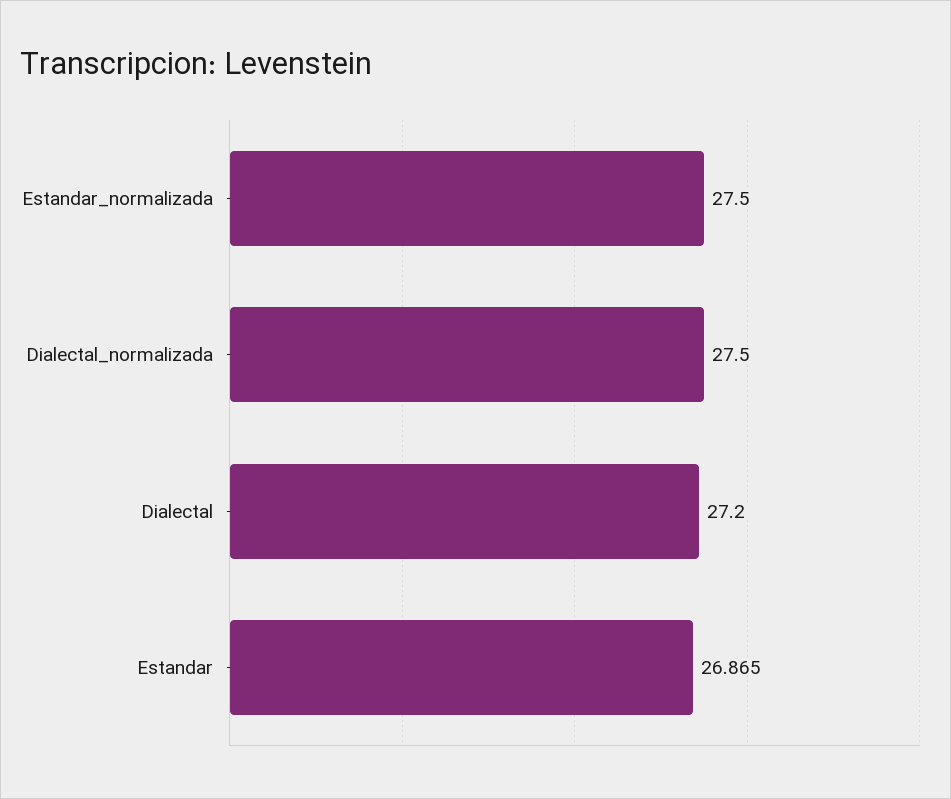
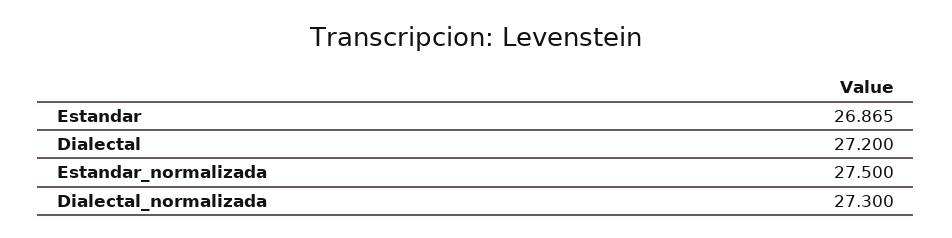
Dialectal_normalizada: 27.5 -> 27.3

